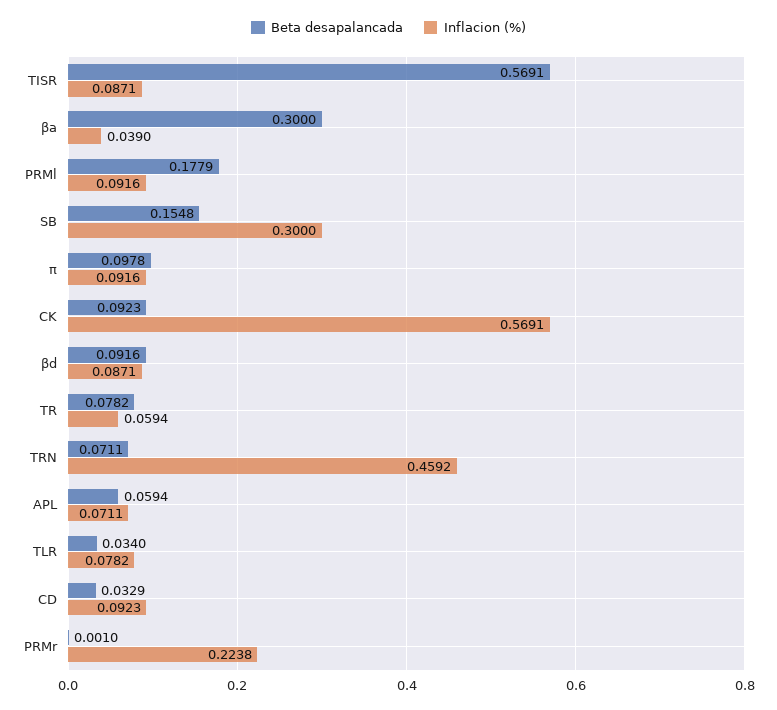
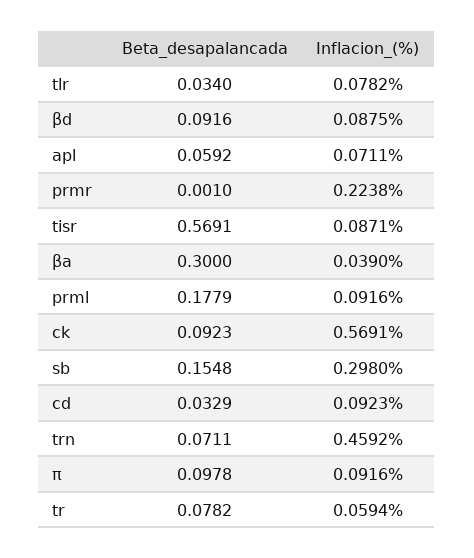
Inflacion (%), SB: 0.3 -> 0.298
Inflacion (%), βd: 0.0871 -> 0.0875
Beta desapalancada, APL: 0.0594 -> 0.0592

